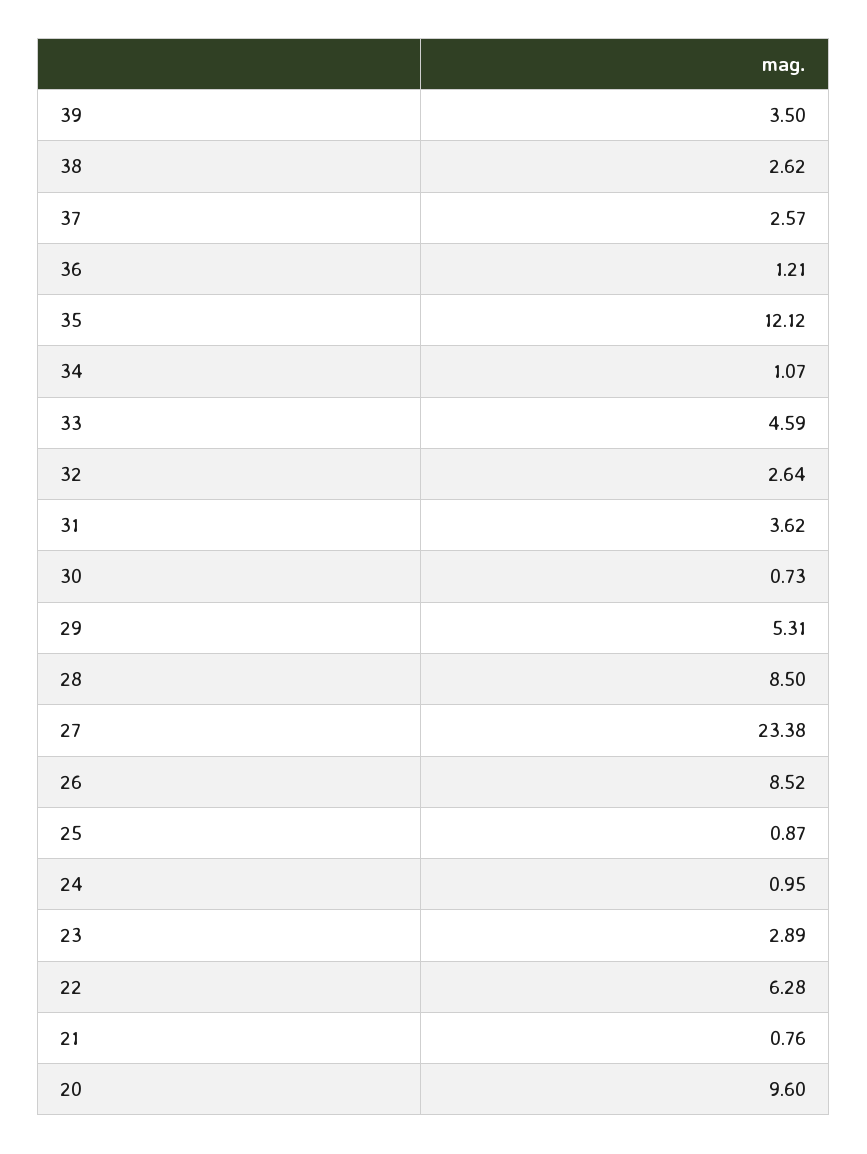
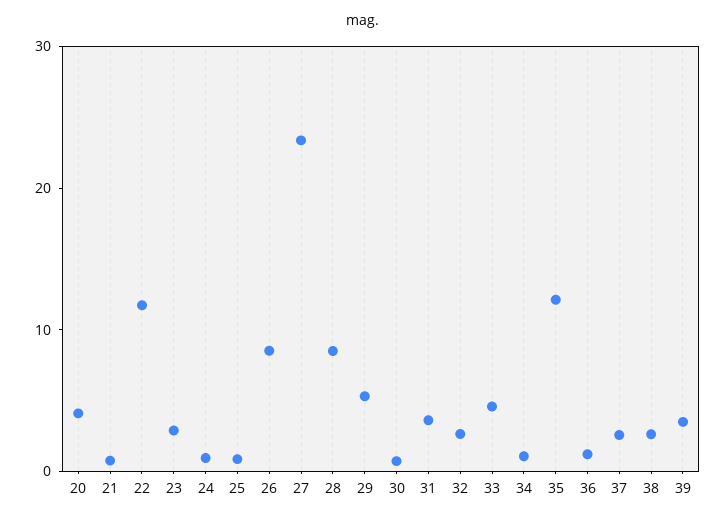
22: 6.28 -> 12
20: 9.6 -> 4

